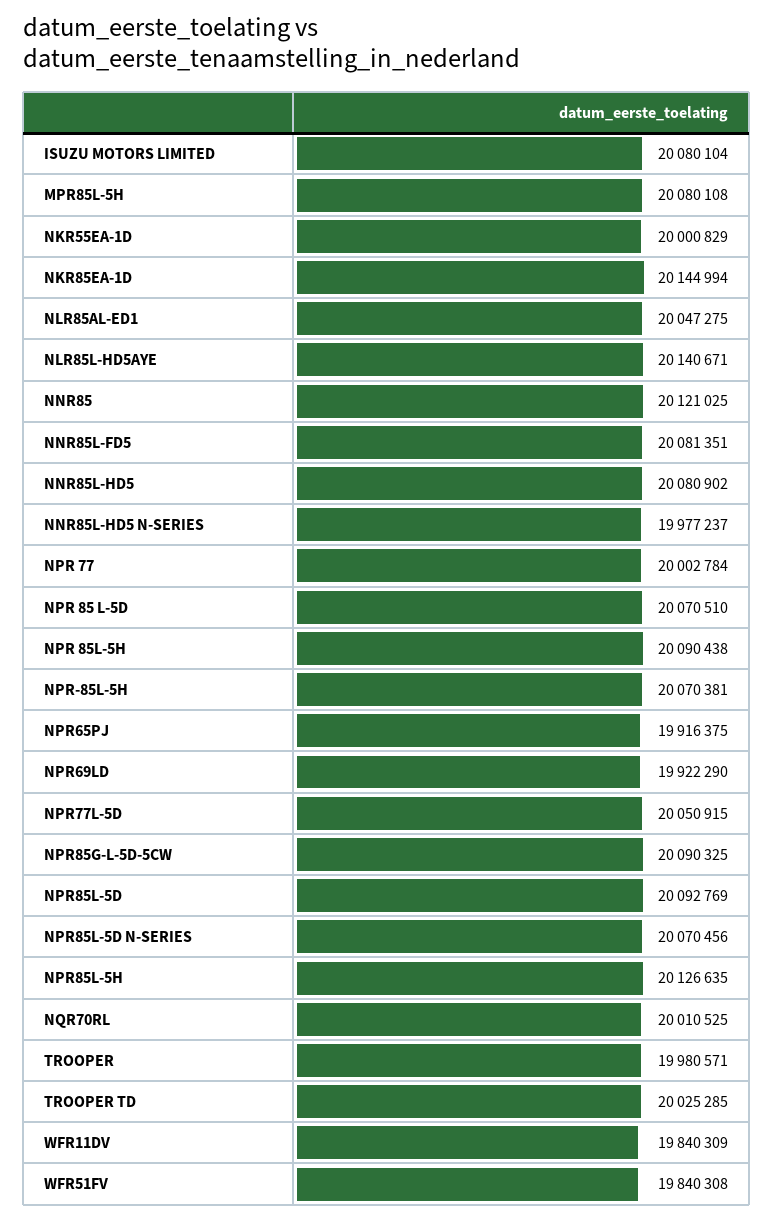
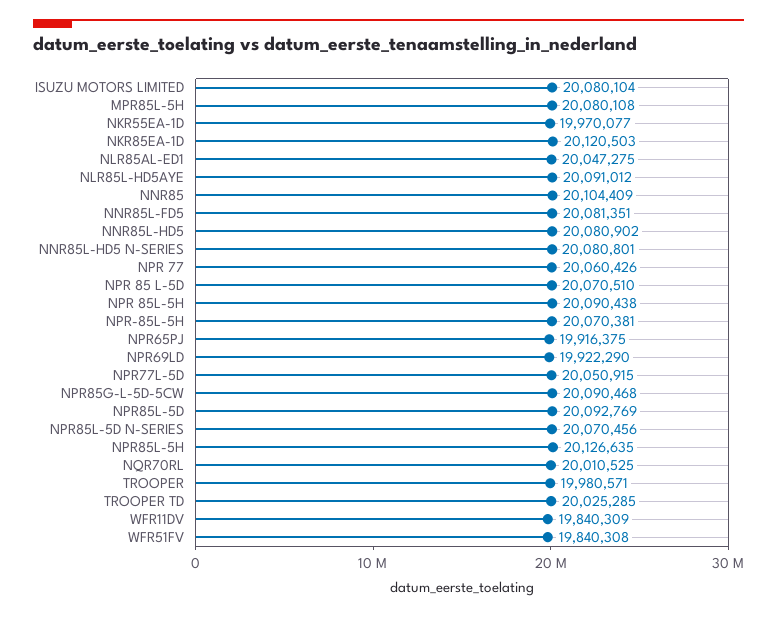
NKR55EA-1D: 20000829 -> 19970077
NKR85EA-1D: 20144994 -> 20120503
NLR85L-HD5AYE: 20140671 -> 20091012
NNR85: 20121025 -> 20104409
NNR85L-HD5 N-SERIES: 19977237 -> 20080801
NPR 77: 20002784 -> 20060426
NPR85G-L-5D-5CW: 20090325 -> 20090468

